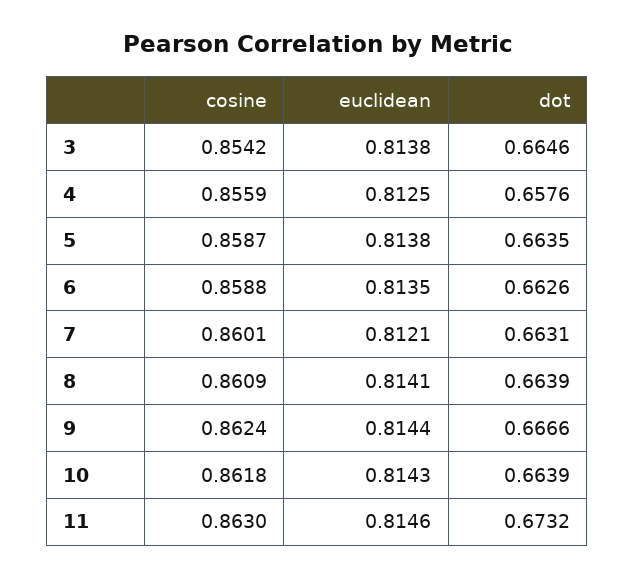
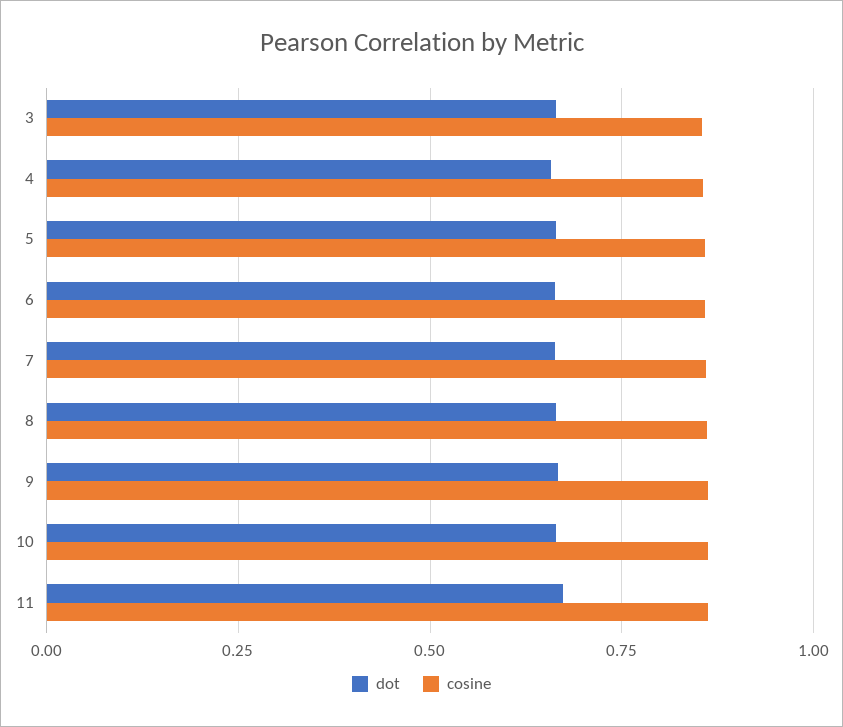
euclidean, 3: 0.8138 -> none
euclidean, 4: 0.8125 -> none
euclidean, 5: 0.8138 -> none
euclidean, 6: 0.8135 -> none
euclidean, 7: 0.8121 -> none
euclidean, 8: 0.8141 -> none
euclidean, 9: 0.8144 -> none
euclidean, 10: 0.8143 -> none
euclidean, 11: 0.8146 -> none

